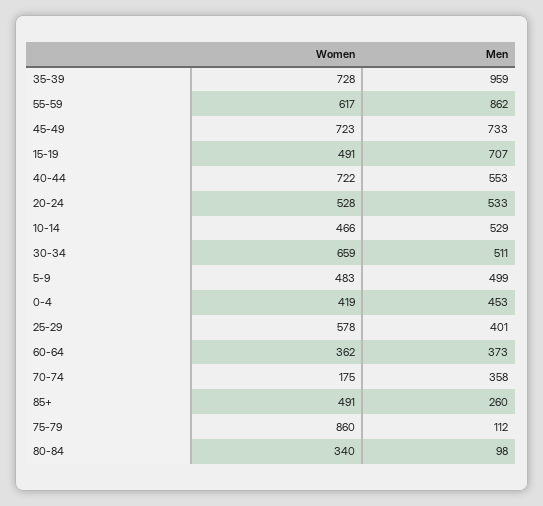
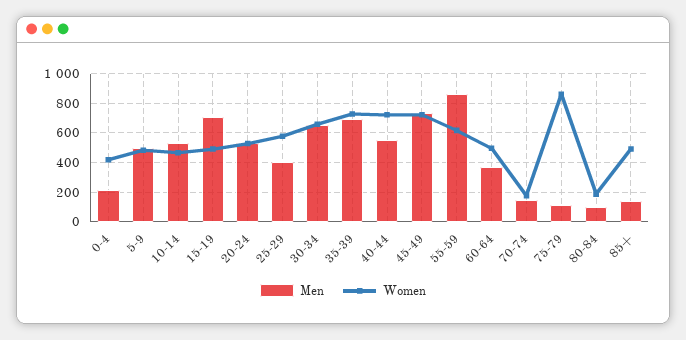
Men, 35-39: 959 -> 700
Men, 30-34: 511 -> 650
Men, 0-4: 453 -> 200
Women, 60-64: 362 -> 500
Men, 70-74: 358 -> 150
Men, 85+: 260 -> 150
Women, 80-84: 340 -> 200

